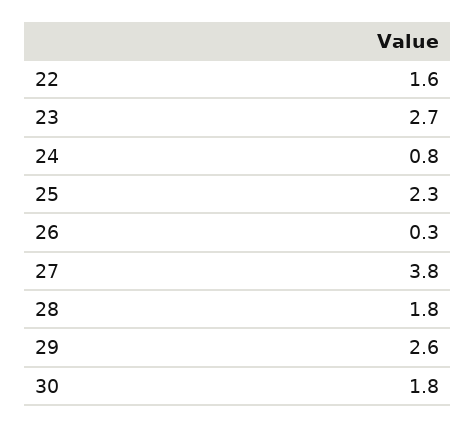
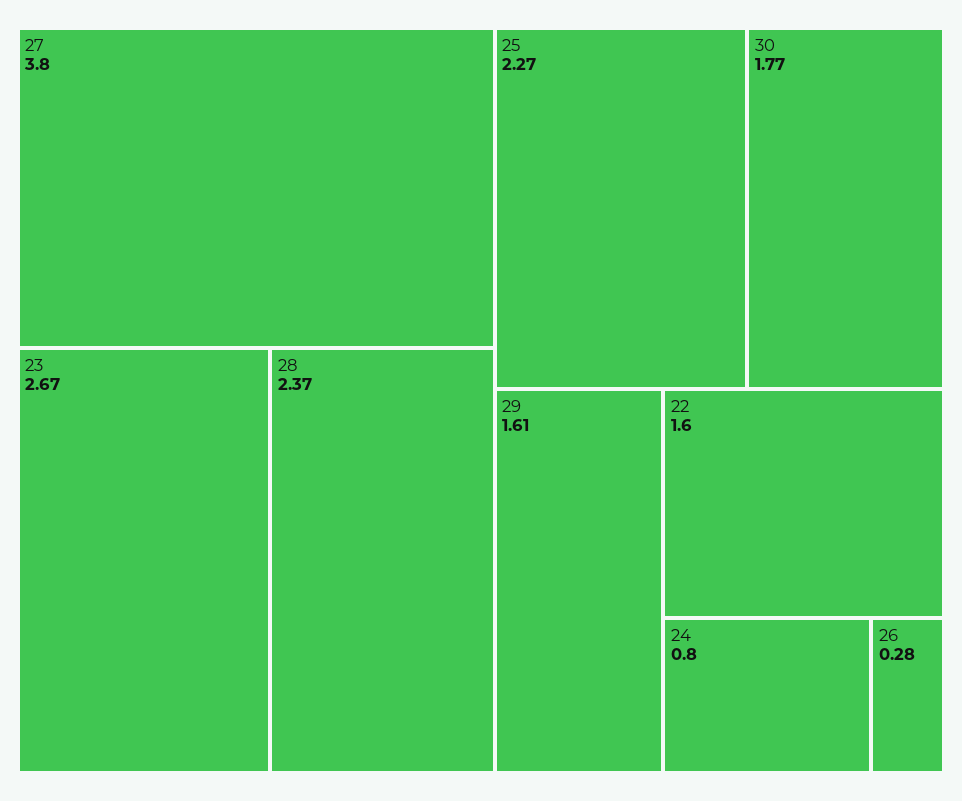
28: 1.8 -> 2.37
29: 2.6 -> 1.61

